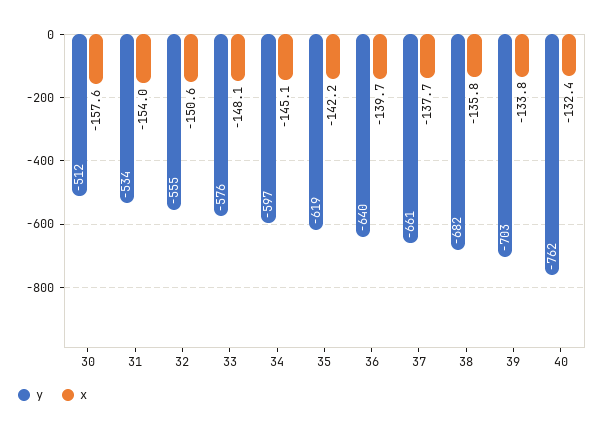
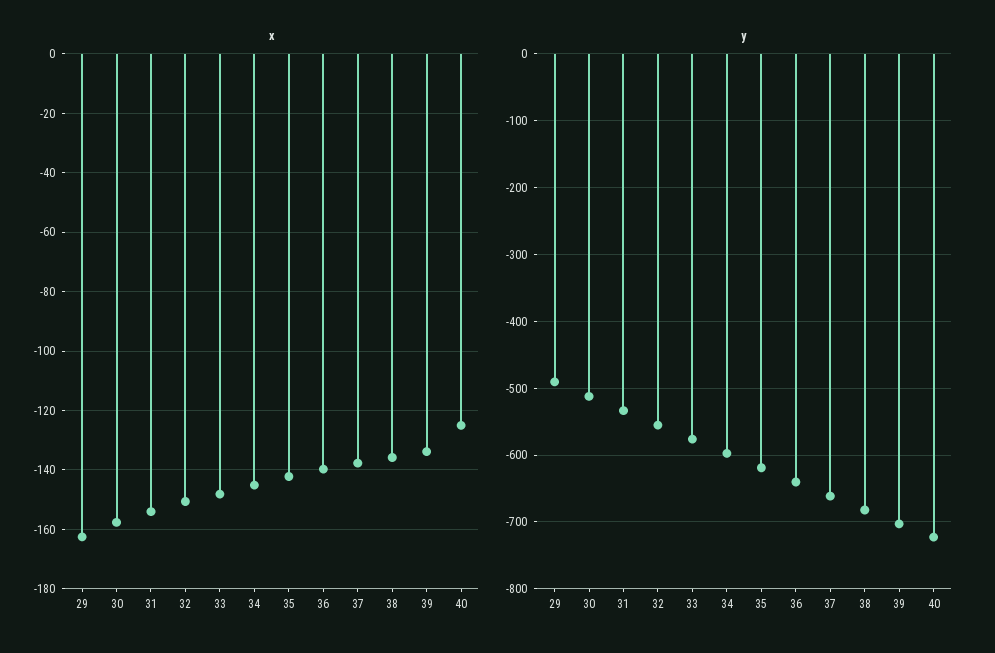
y, 40: -762 -> -720
x, 40: -132.4 -> -125
x, 29: none -> -162.5
y, 29: none -> -490

